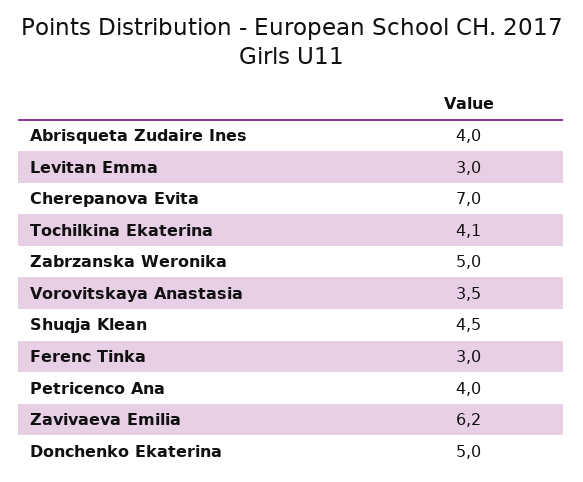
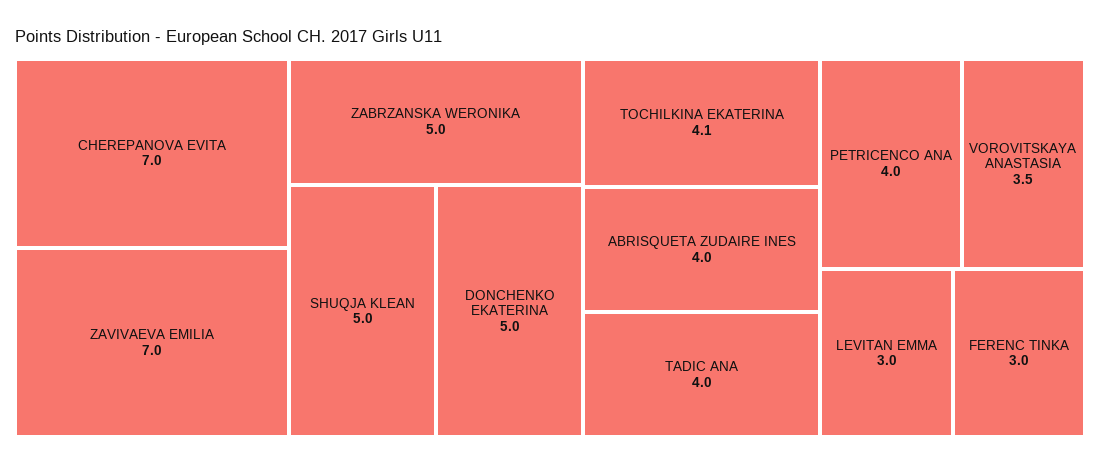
Shuqja Klean: 4.5 -> 5
Zavivaeva Emilia: 6.2 -> 7
TADIC ANA: none -> 4

